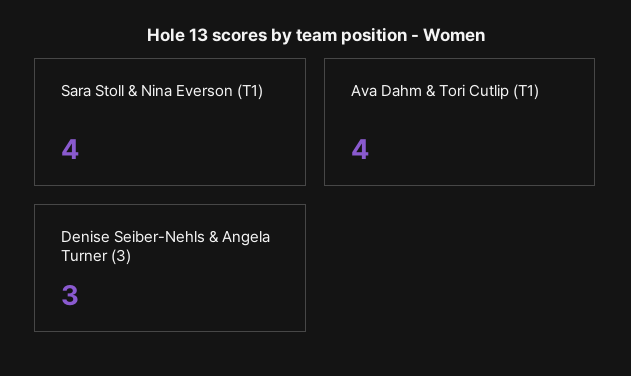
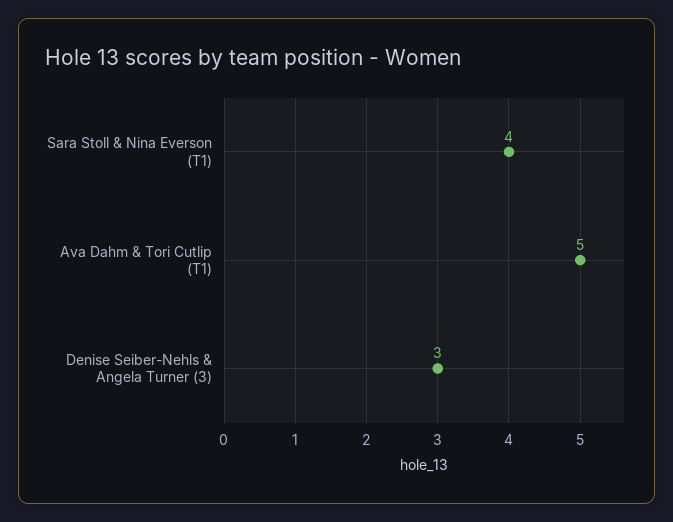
Ava Dahm & Tori Cutlip (T1): 4 -> 5

